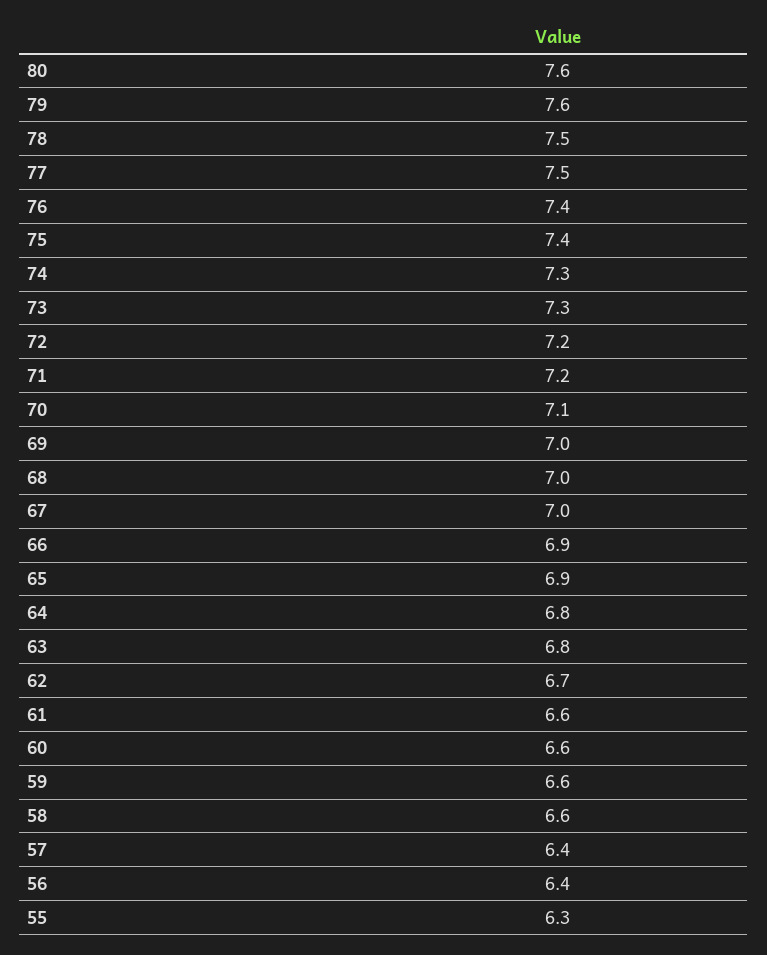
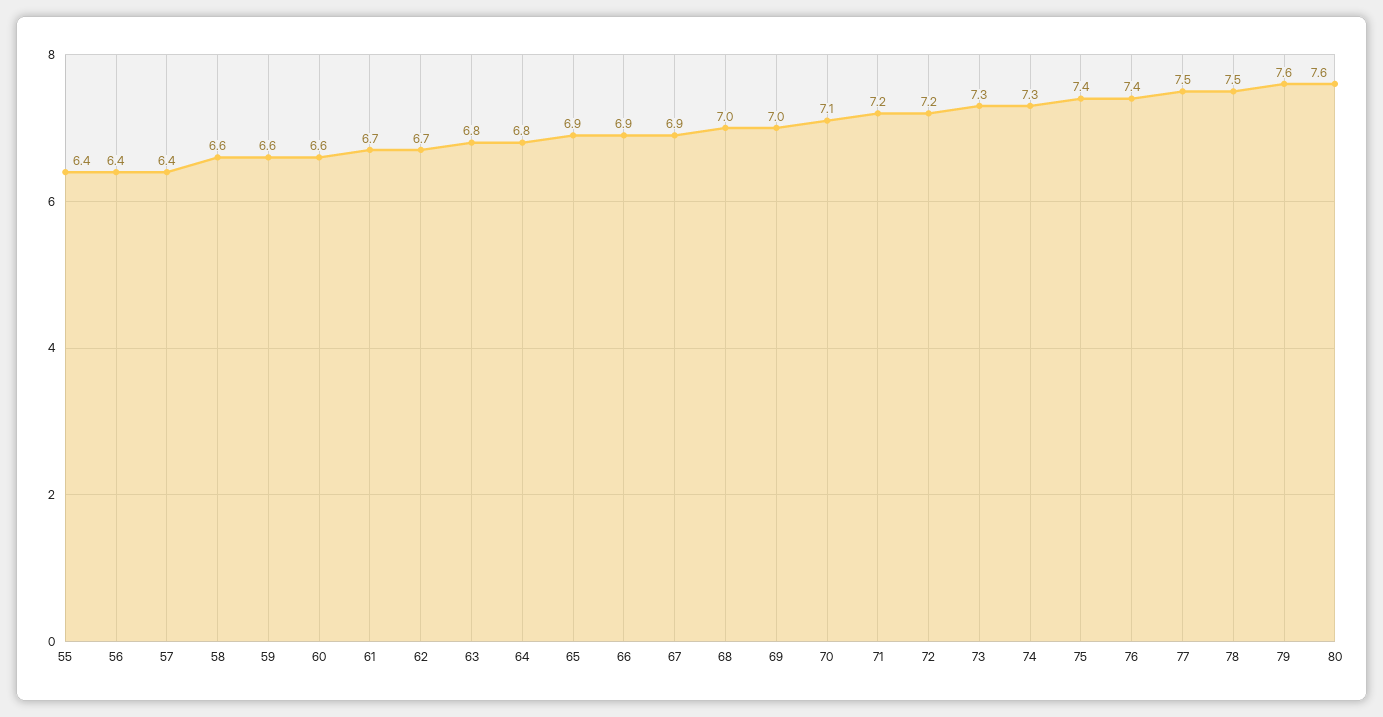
67: 7 -> 6.9
61: 6.6 -> 6.7
55: 6.3 -> 6.4

